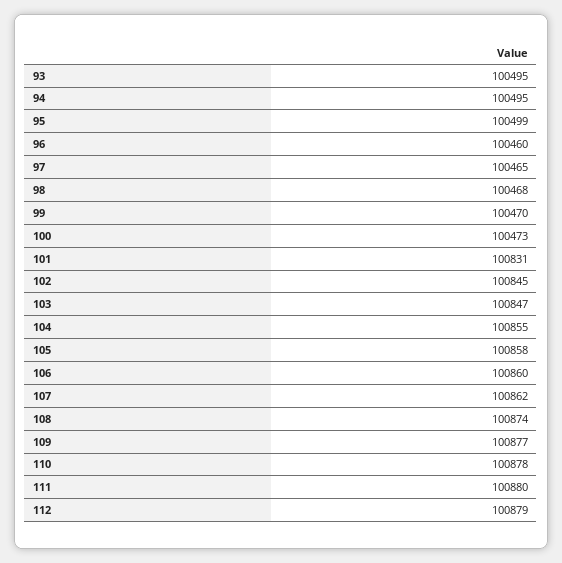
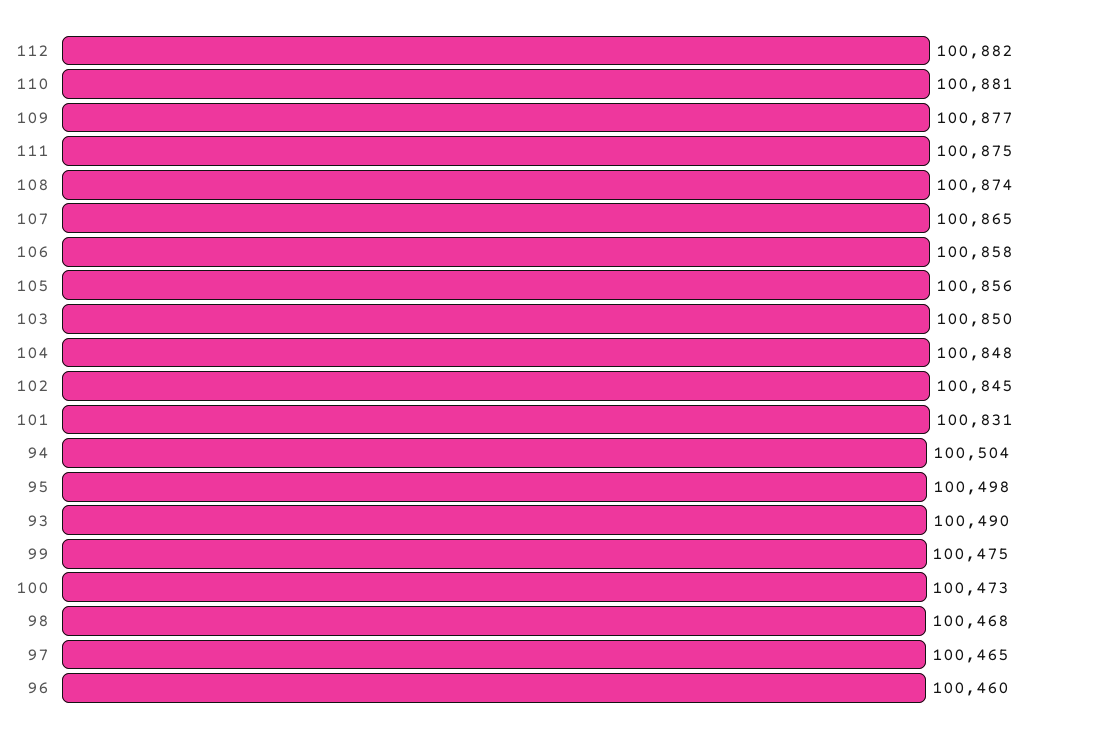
93: 100495 -> 100490
94: 100495 -> 100504
95: 100499 -> 100498
99: 100470 -> 100475
103: 100847 -> 100850
104: 100855 -> 100848
105: 100858 -> 100856
106: 100860 -> 100858
107: 100862 -> 100865
110: 100878 -> 100881
111: 100880 -> 100875
112: 100879 -> 100882

